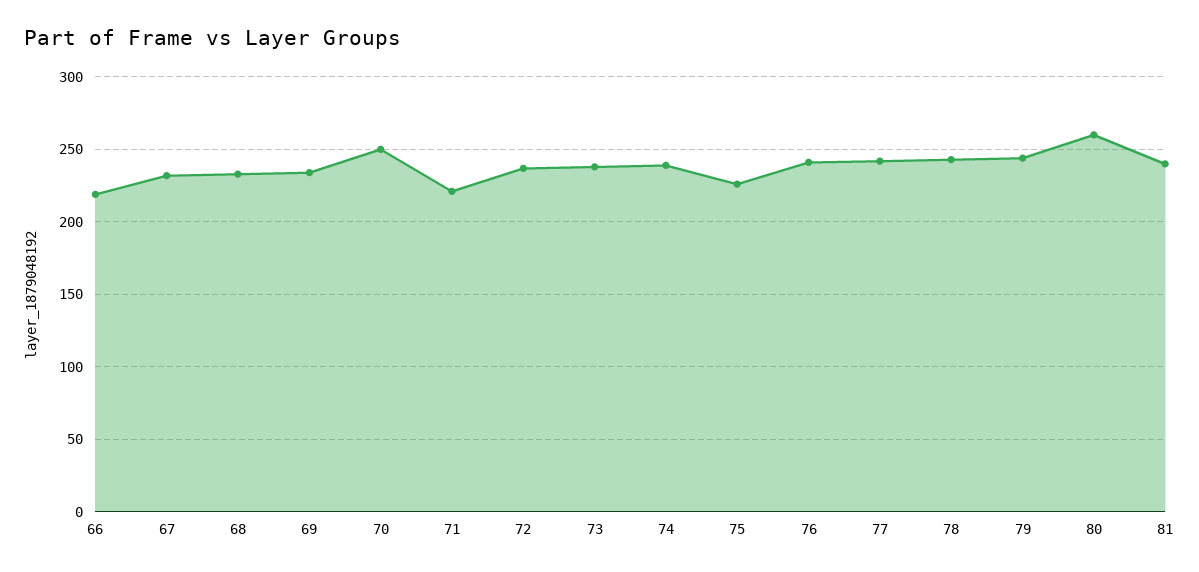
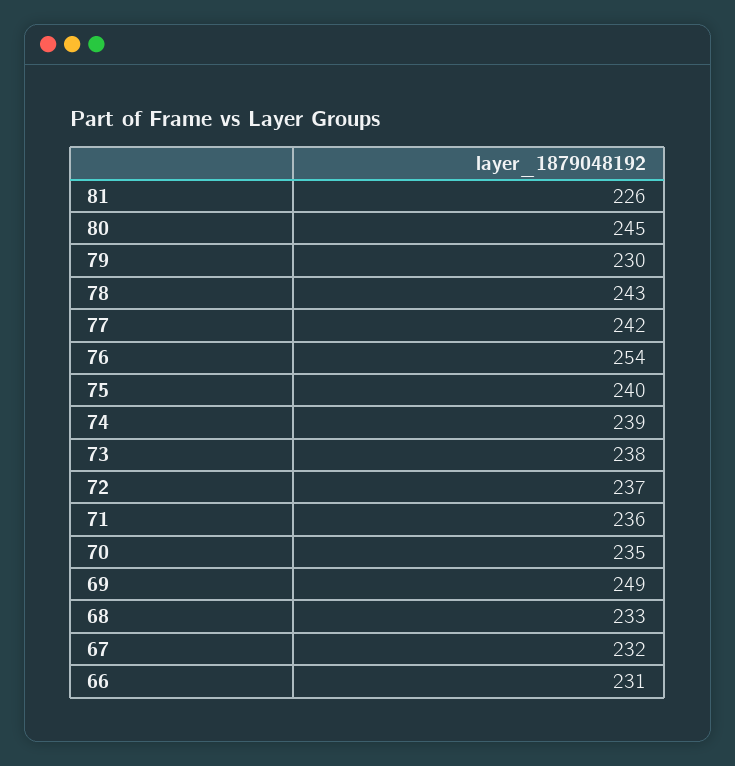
66: 220 -> 231
69: 235 -> 249
70: 250 -> 235
71: 220 -> 236
75: 225 -> 240
76: 240 -> 254
79: 245 -> 230
80: 260 -> 245
81: 240 -> 226

